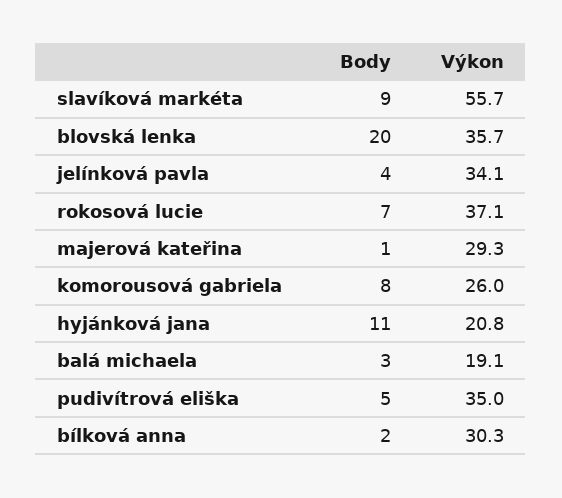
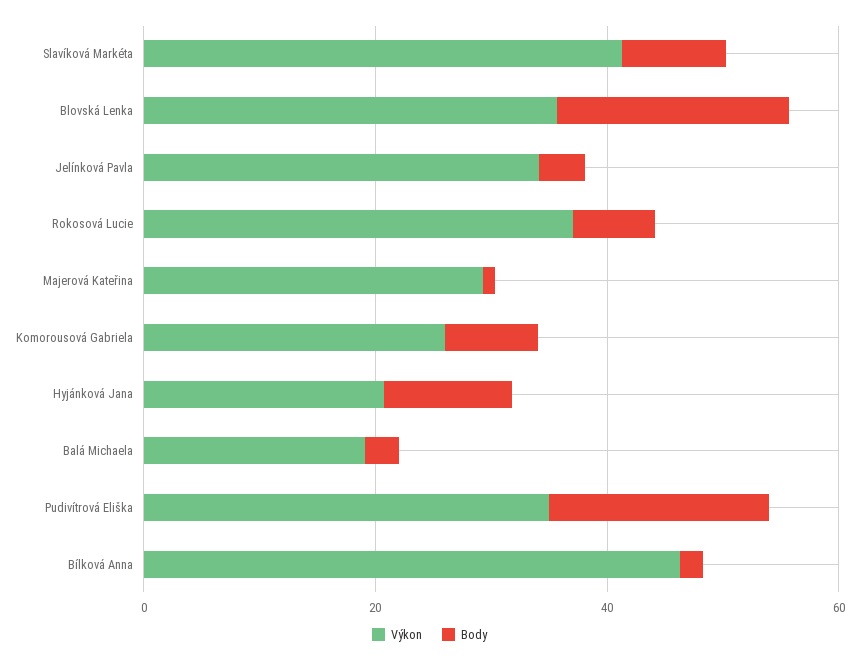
Výkon, slavíková markéta: 55.7 -> 40
Body, pudivítrová eliška: 5 -> 20
Výkon, bílková anna: 30.3 -> 45

